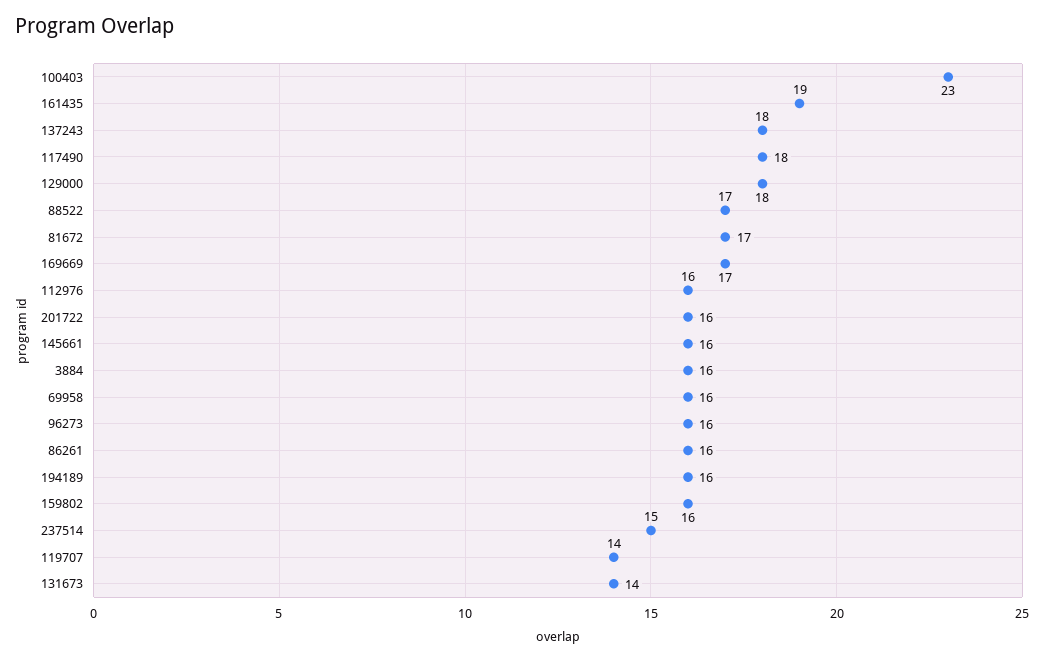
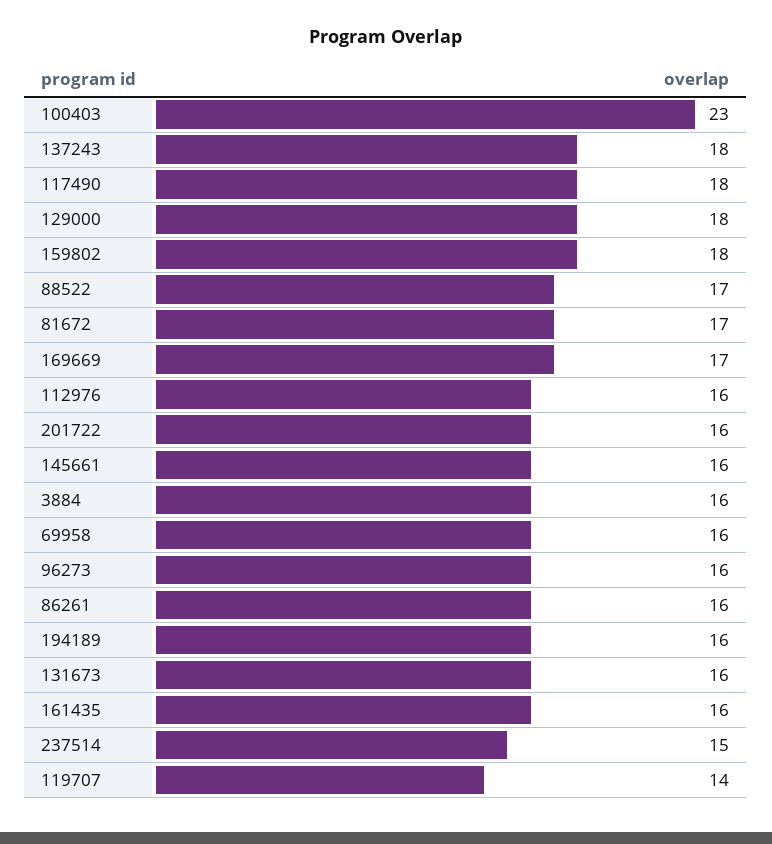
161435: 19 -> 16
159802: 16 -> 18
131673: 14 -> 16

